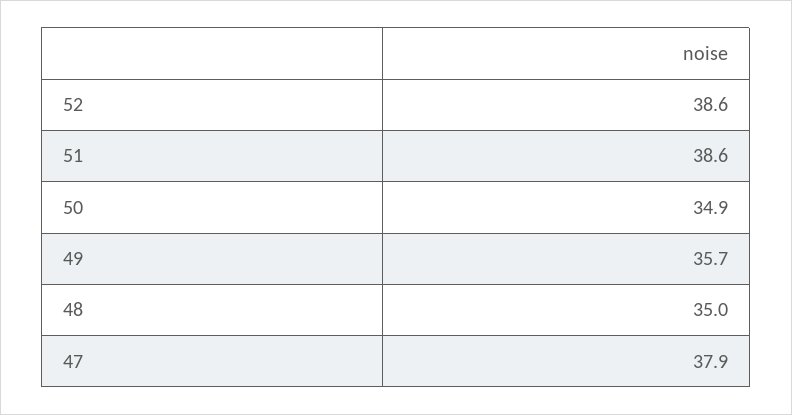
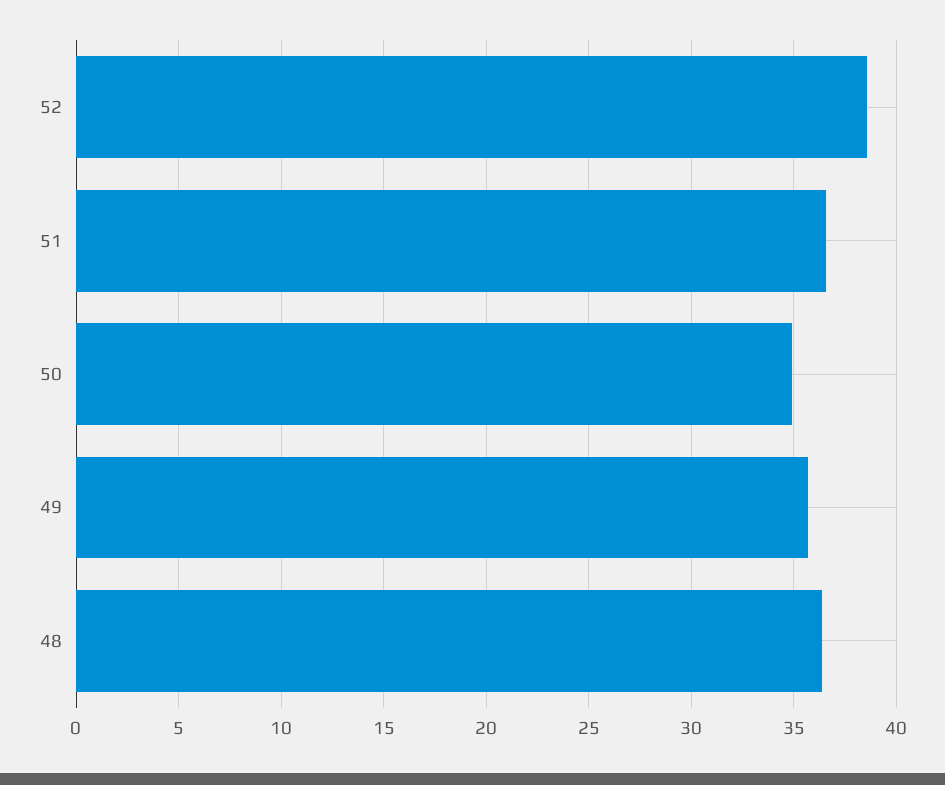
51: 38.6 -> 36.5
48: 35 -> 36.5
47: 37.9 -> none

